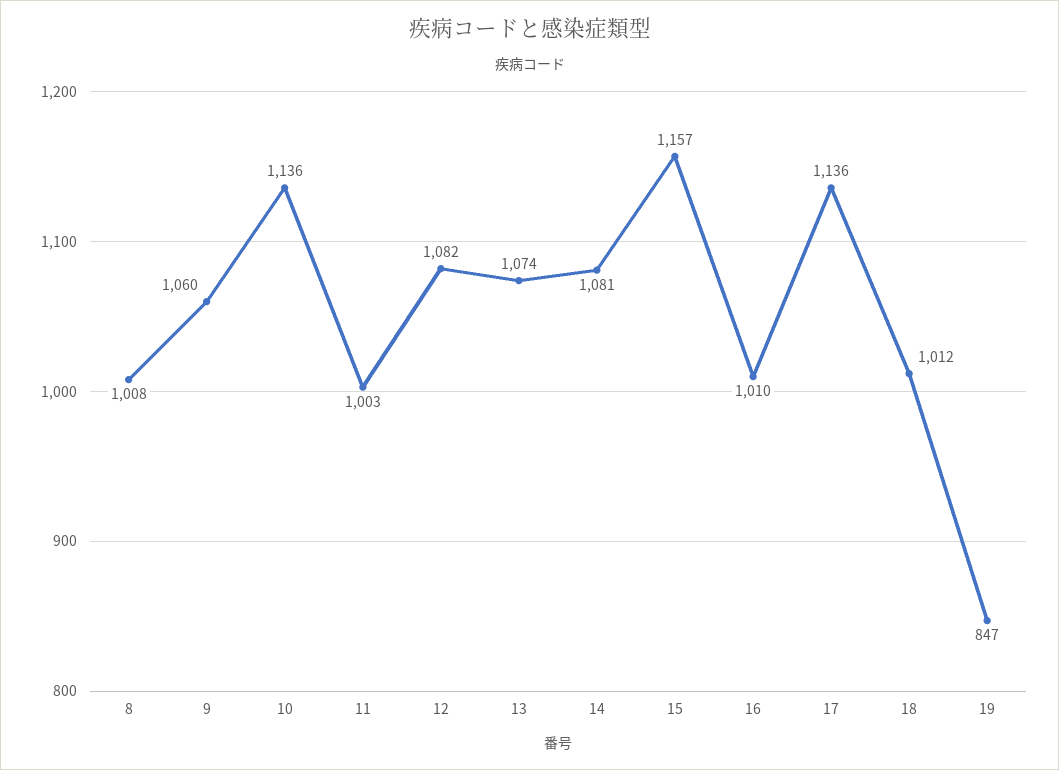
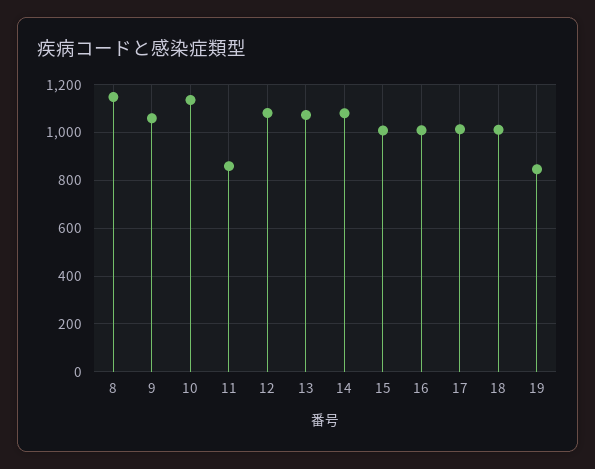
8: 1008 -> 1150
11: 1003 -> 850
15: 1157 -> 1000
17: 1136 -> 1000

